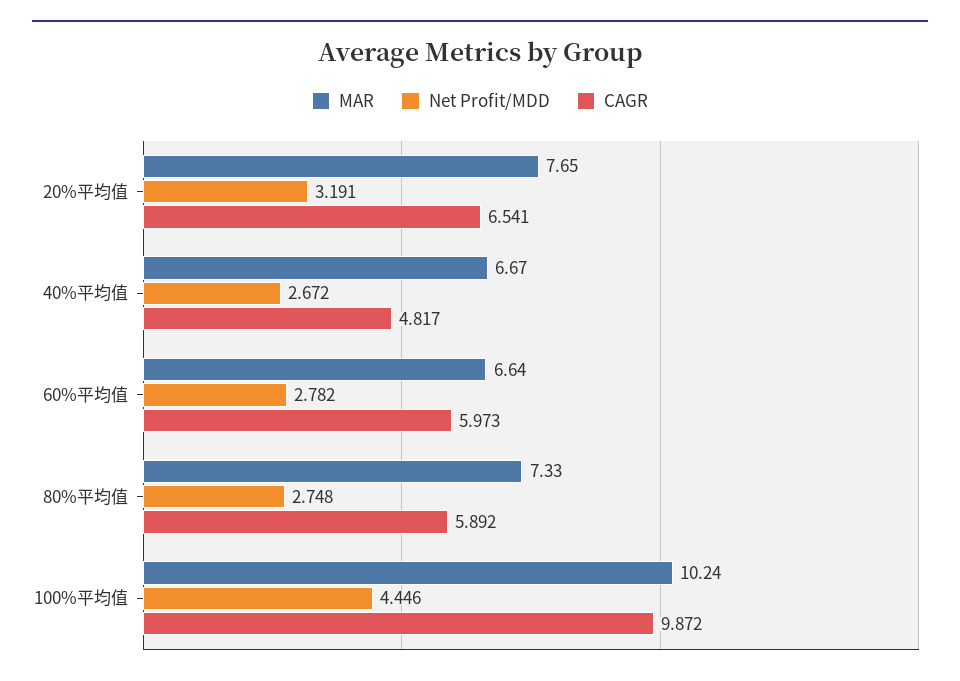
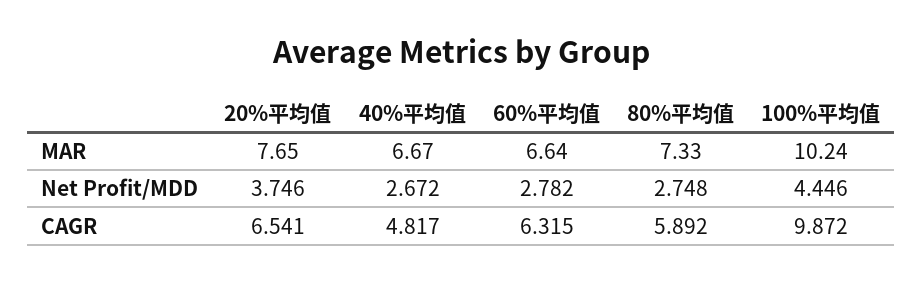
Net Profit/MDD, 20%平均值: 3.191 -> 3.746
CAGR, 60%平均值: 5.973 -> 6.315

